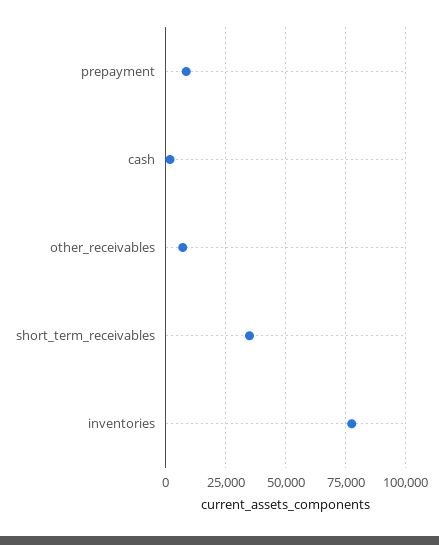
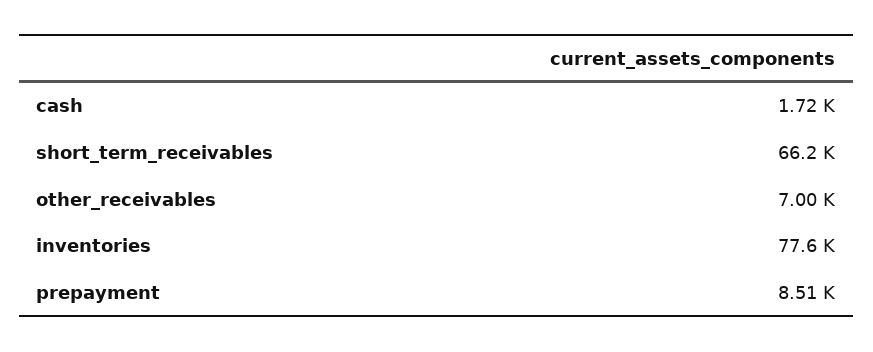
short_term_receivables: 35000 -> 66200

